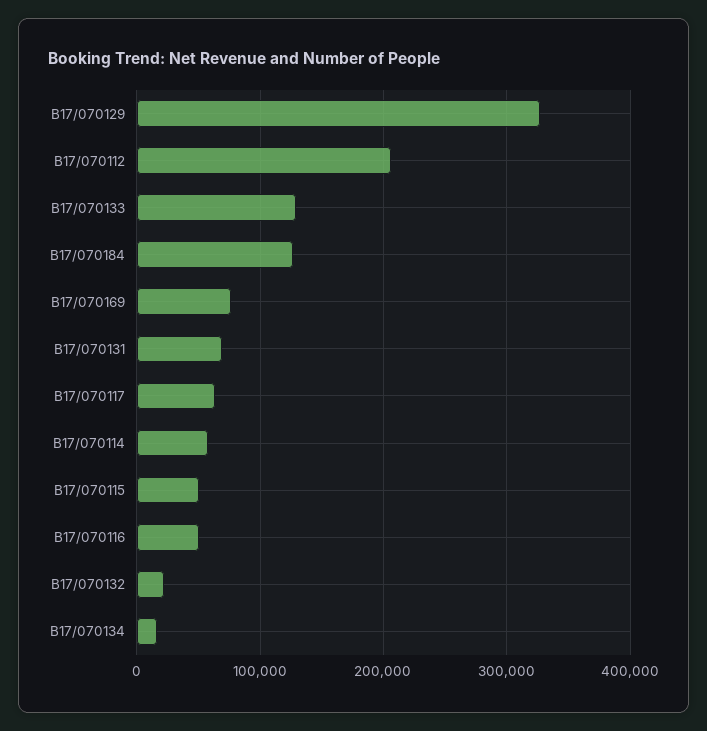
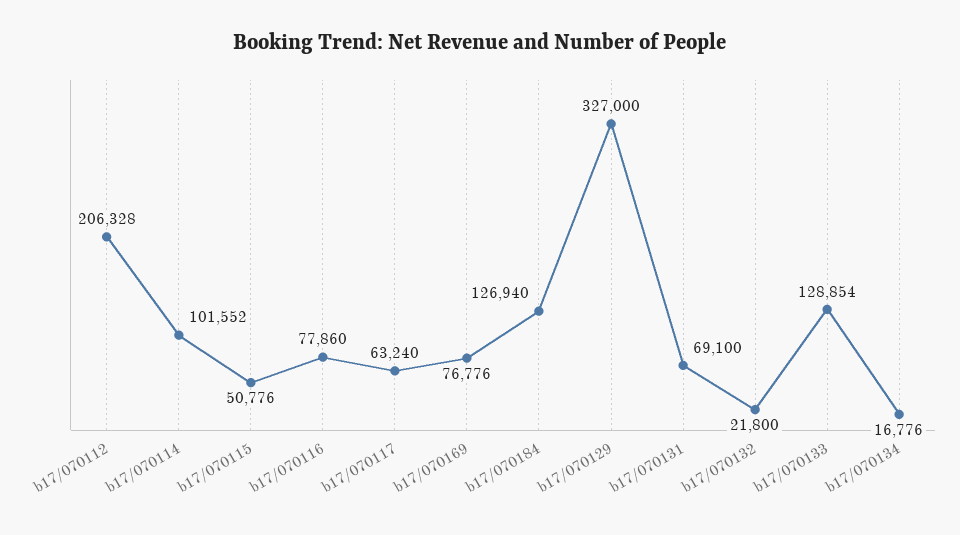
B17/070114: 60000 -> 101552
B17/070116: 50000 -> 77860

